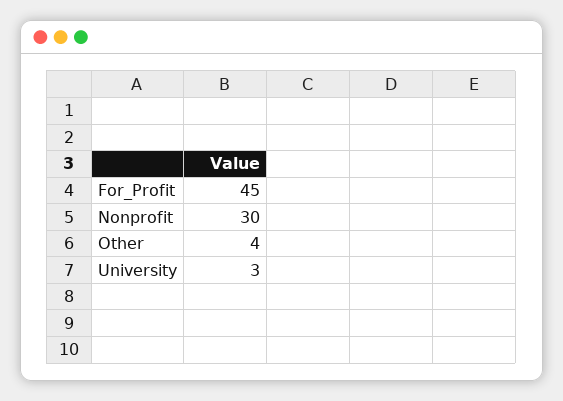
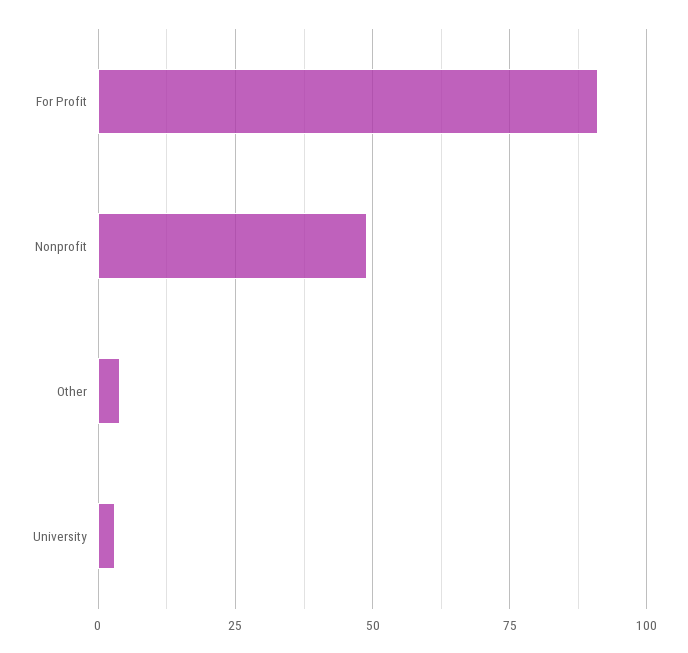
For_Profit: 45 -> 90
Nonprofit: 30 -> 50

